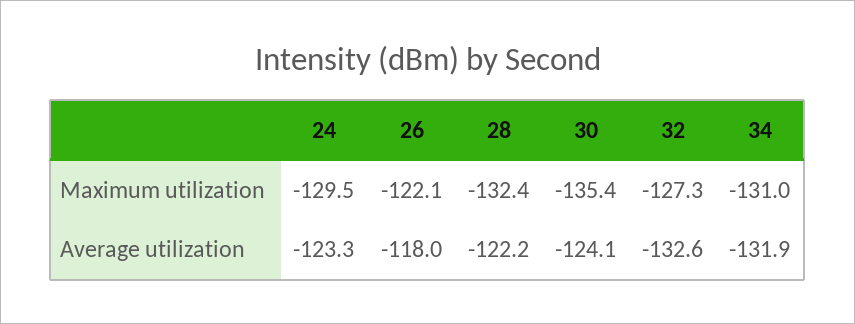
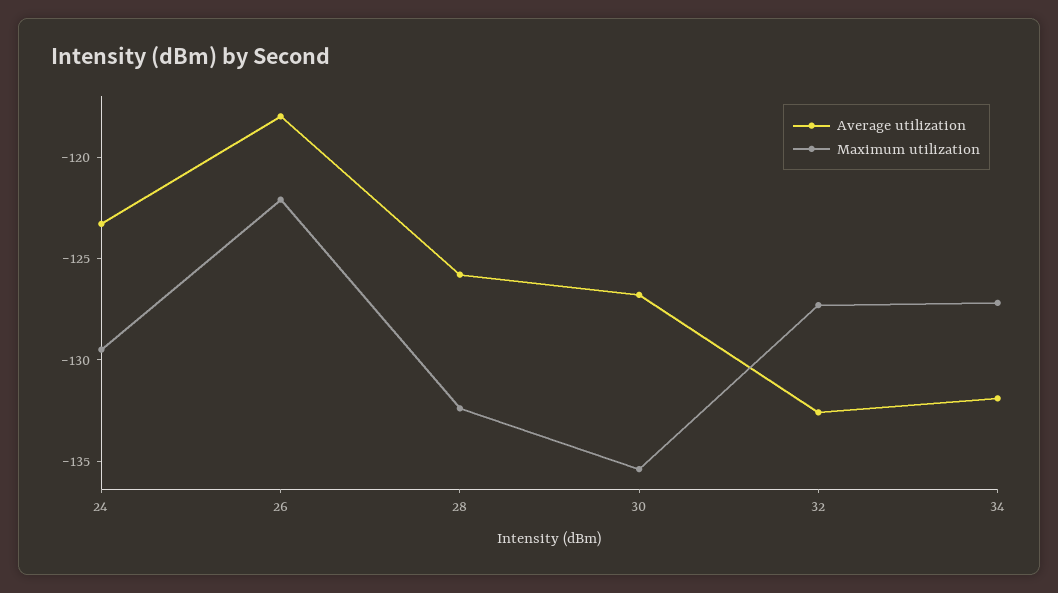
Maximum utilization, 34: -131 -> -127
Average utilization, 28: -122.2 -> -126
Average utilization, 30: -124.1 -> -127

